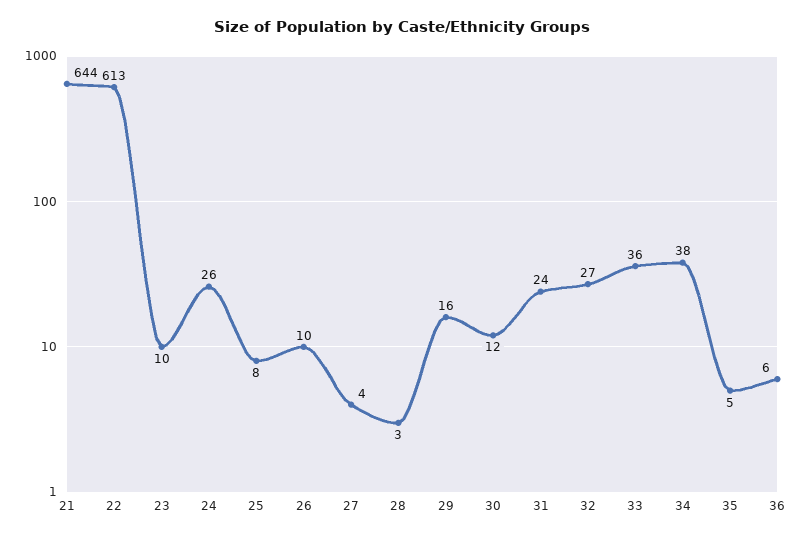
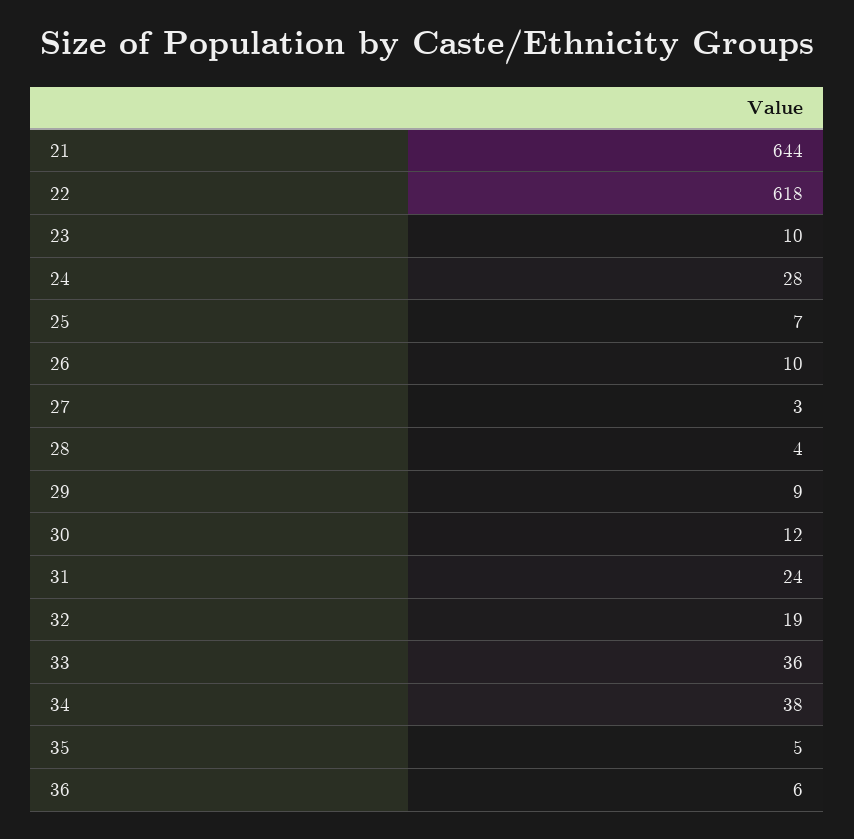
22: 613 -> 618
24: 26 -> 28
25: 8 -> 7
27: 4 -> 3
28: 3 -> 4
29: 16 -> 9
32: 27 -> 19

